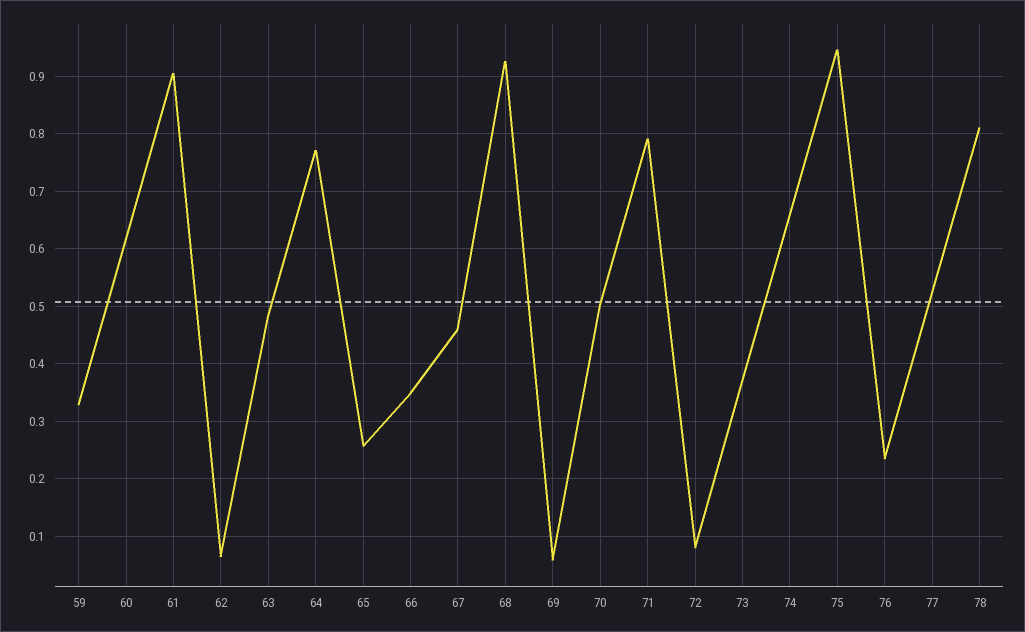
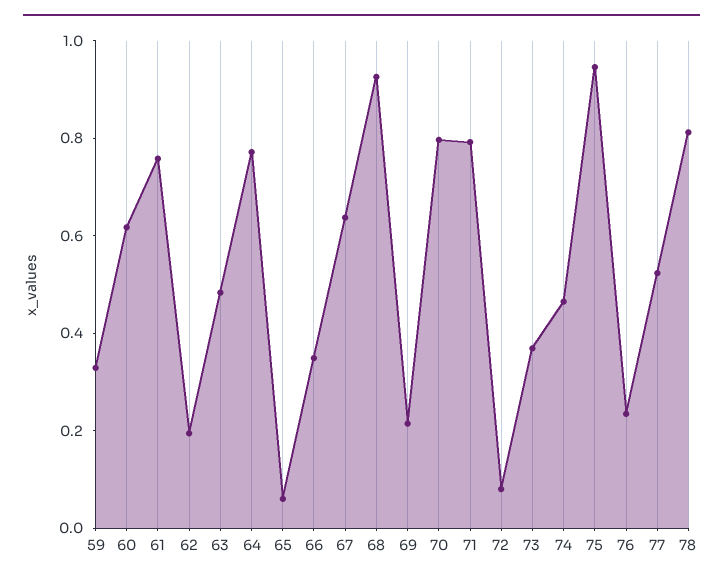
61: 0.9 -> 0.75
62: 0.06 -> 0.2
65: 0.26 -> 0.05
67: 0.46 -> 0.65
69: 0.06 -> 0.2
70: 0.5 -> 0.8
74: 0.66 -> 0.45

